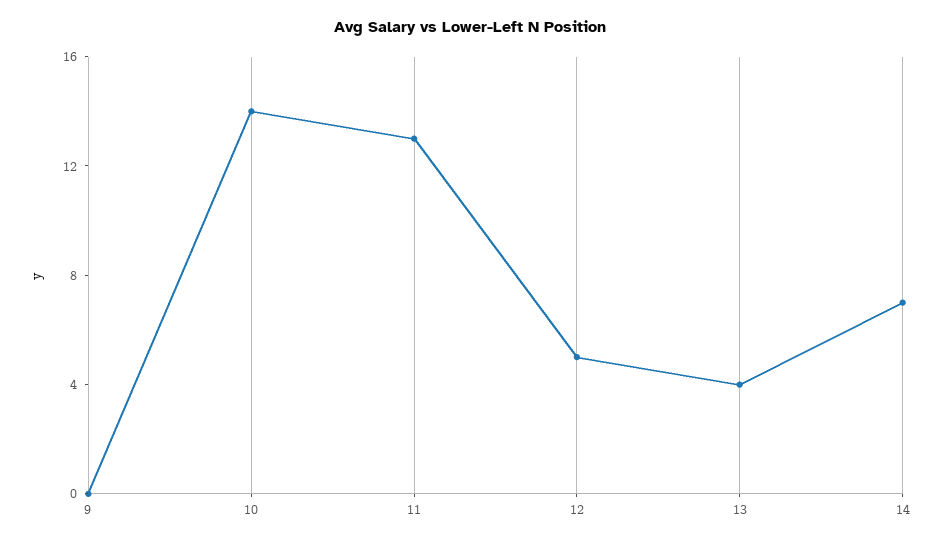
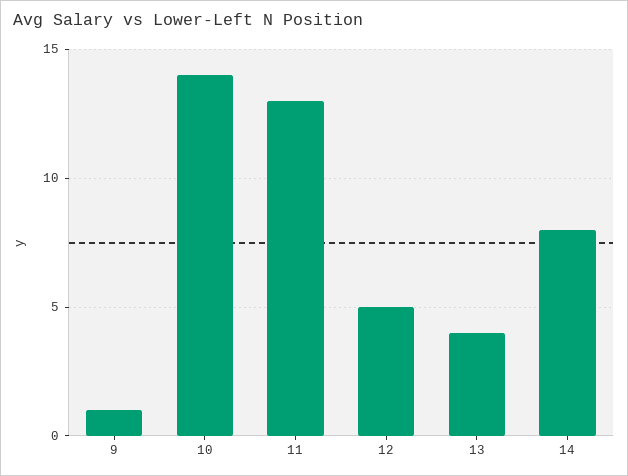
9: 0 -> 1
14: 7 -> 8

